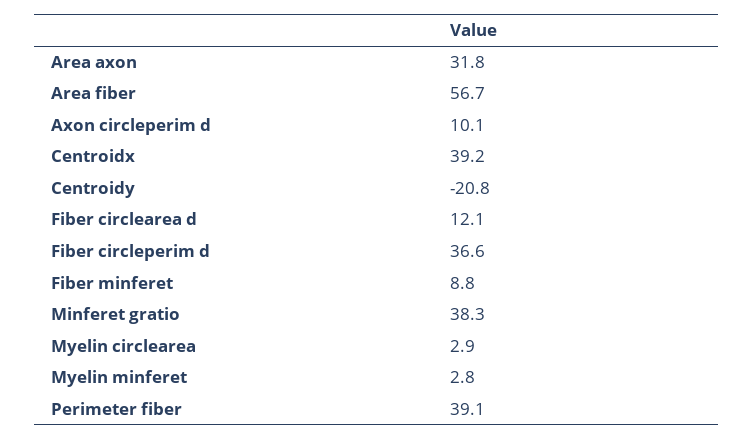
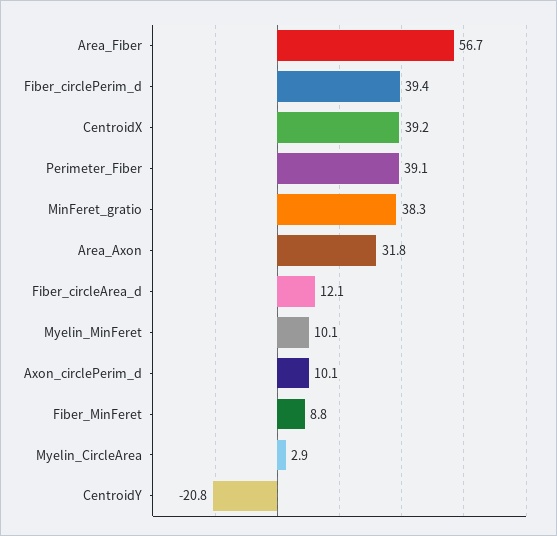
Fiber circleperim d: 36.6 -> 39.4
Myelin minferet: 2.8 -> 10.1

